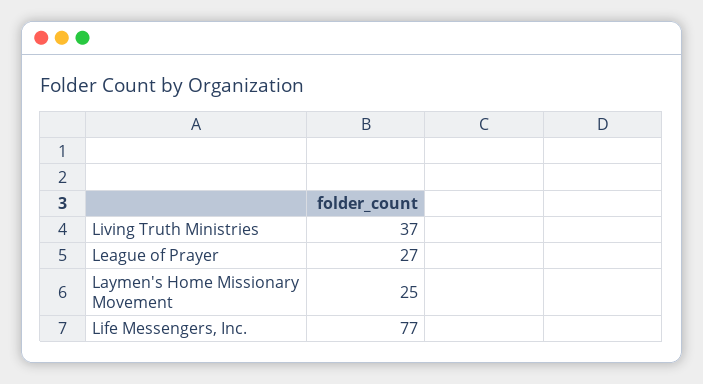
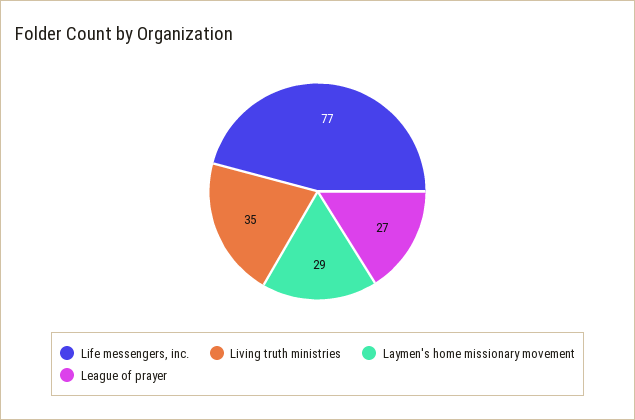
Living Truth Ministries: 37 -> 35
Laymen's Home Missionary Movement: 25 -> 29

